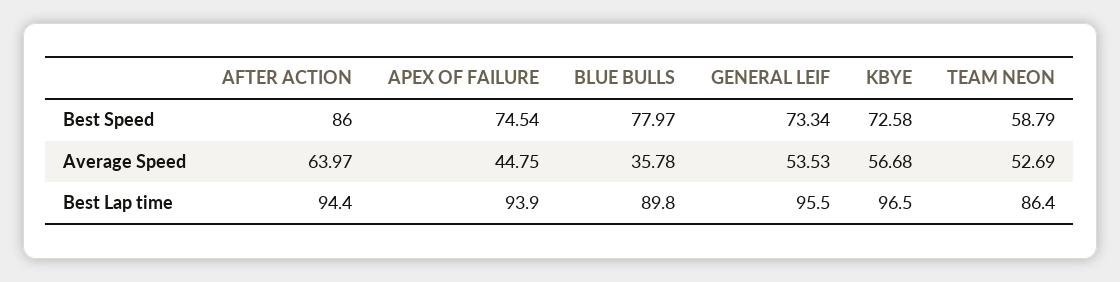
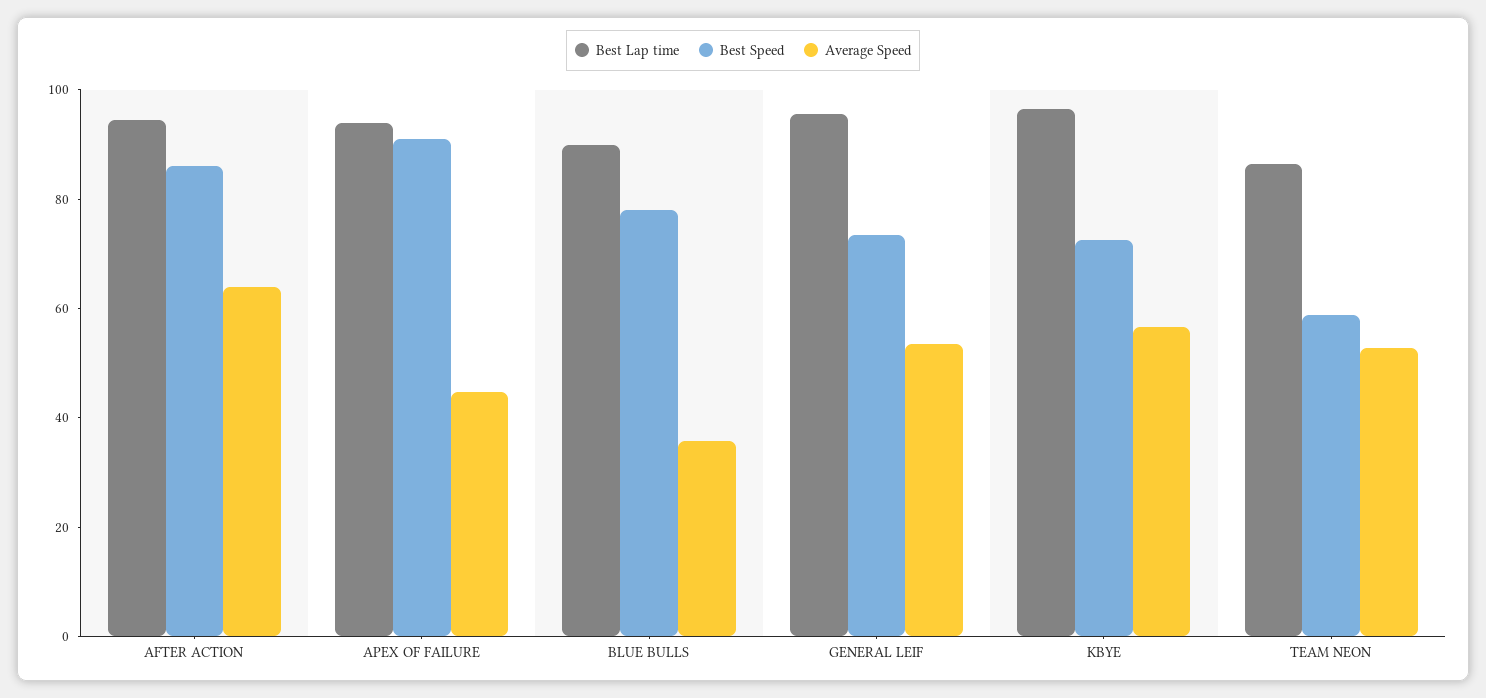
Best Speed, APEX OF FAILURE: 74.54 -> 90

